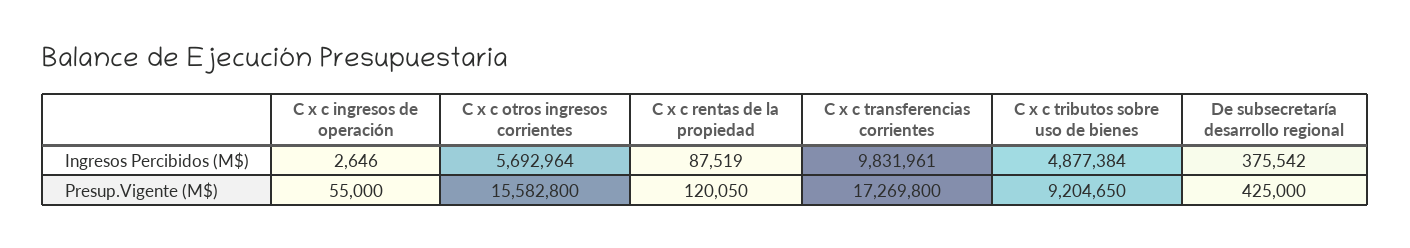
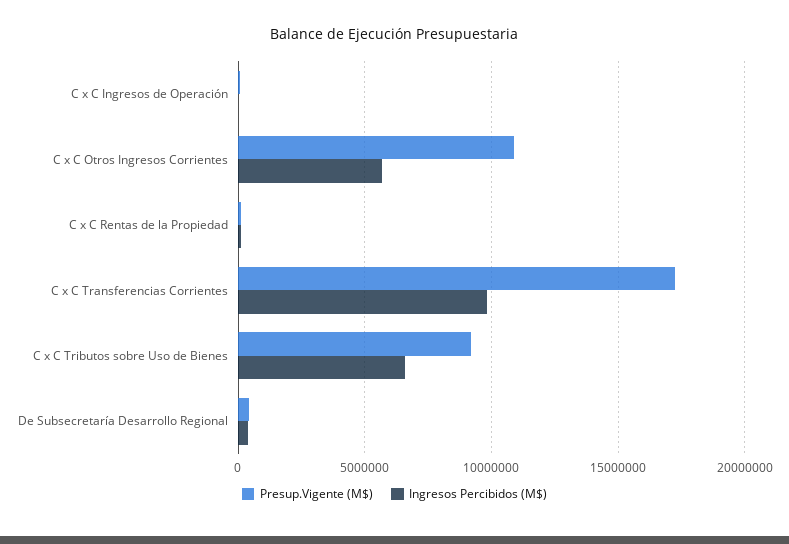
Ingresos Percibidos (M$), C x c tributos sobre uso de bienes: 4877384 -> 6500000
Presup.Vigente (M$), C x c otros ingresos corrientes: 15582800 -> 11000000

